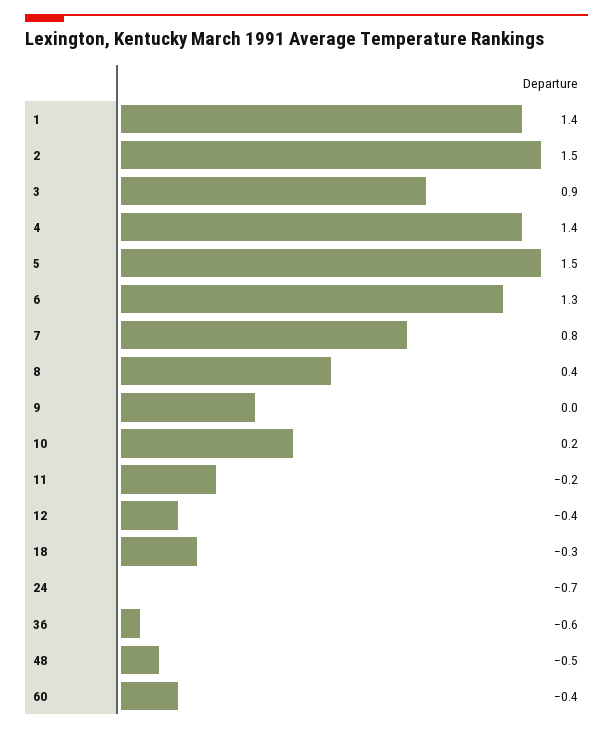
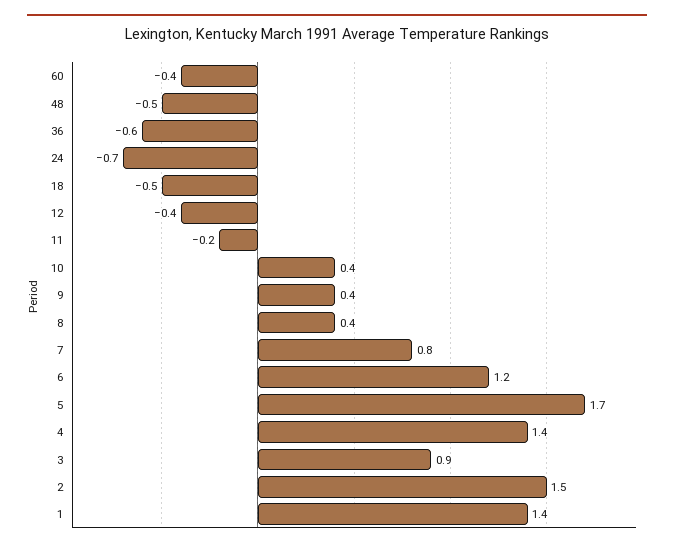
5: 1.5 -> 1.7
6: 1.3 -> 1.2
9: 0 -> 0.4
10: 0.2 -> 0.4
18: -0.3 -> -0.5

